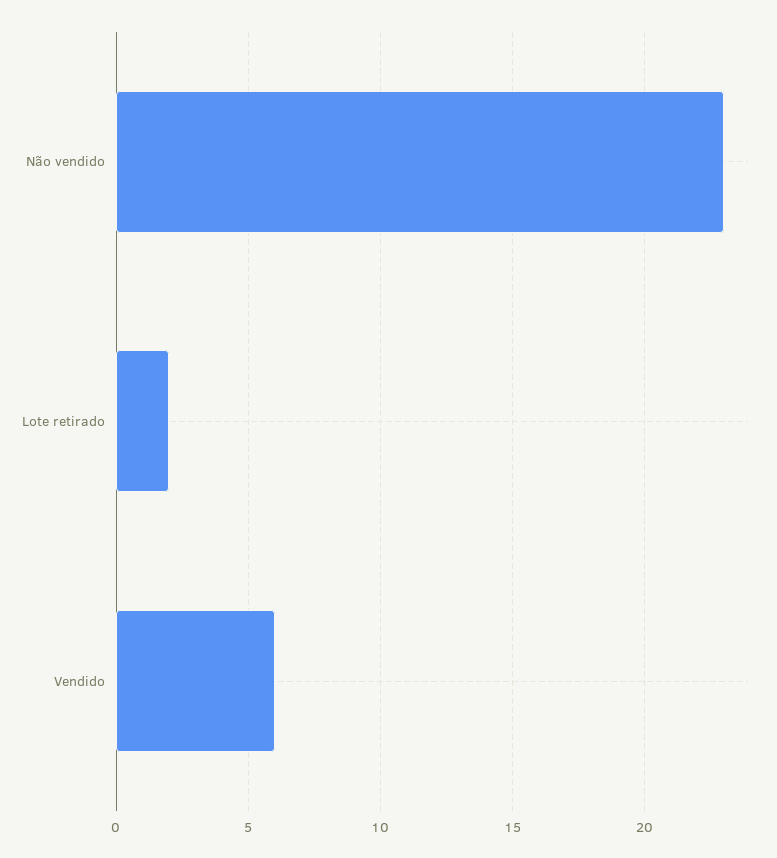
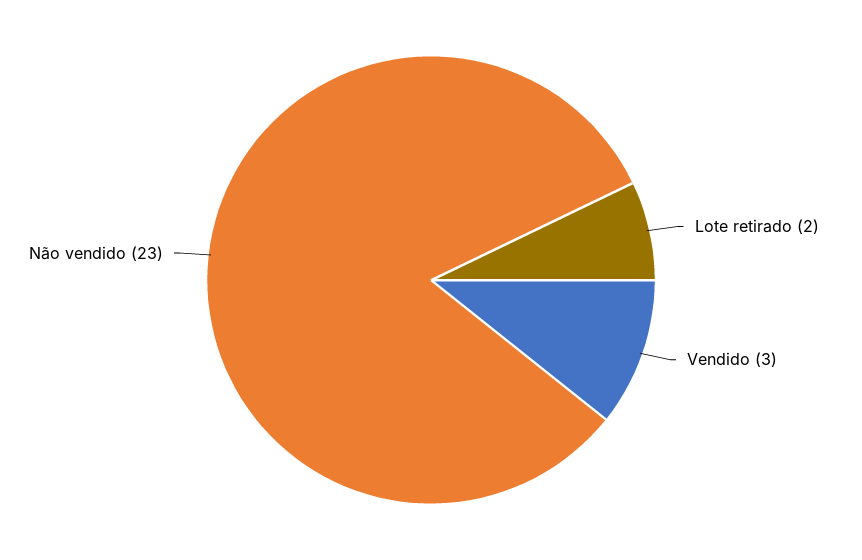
Vendido: 6 -> 3

